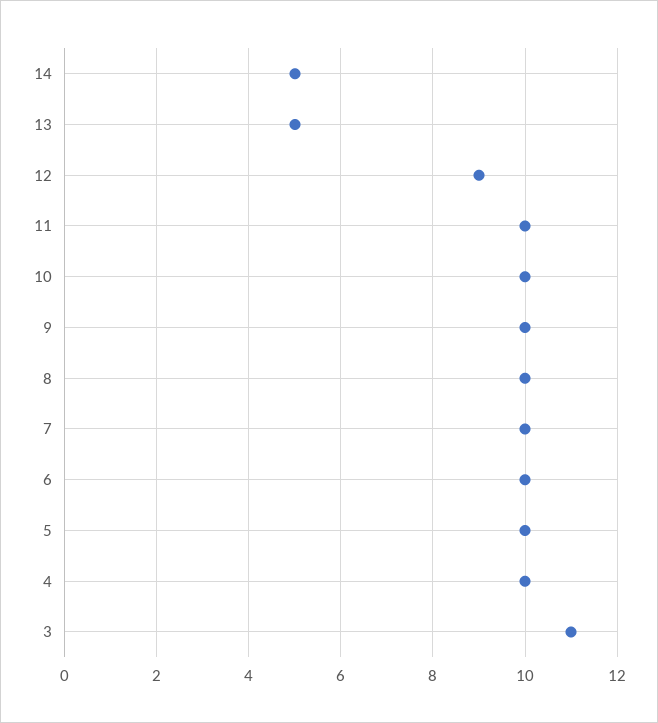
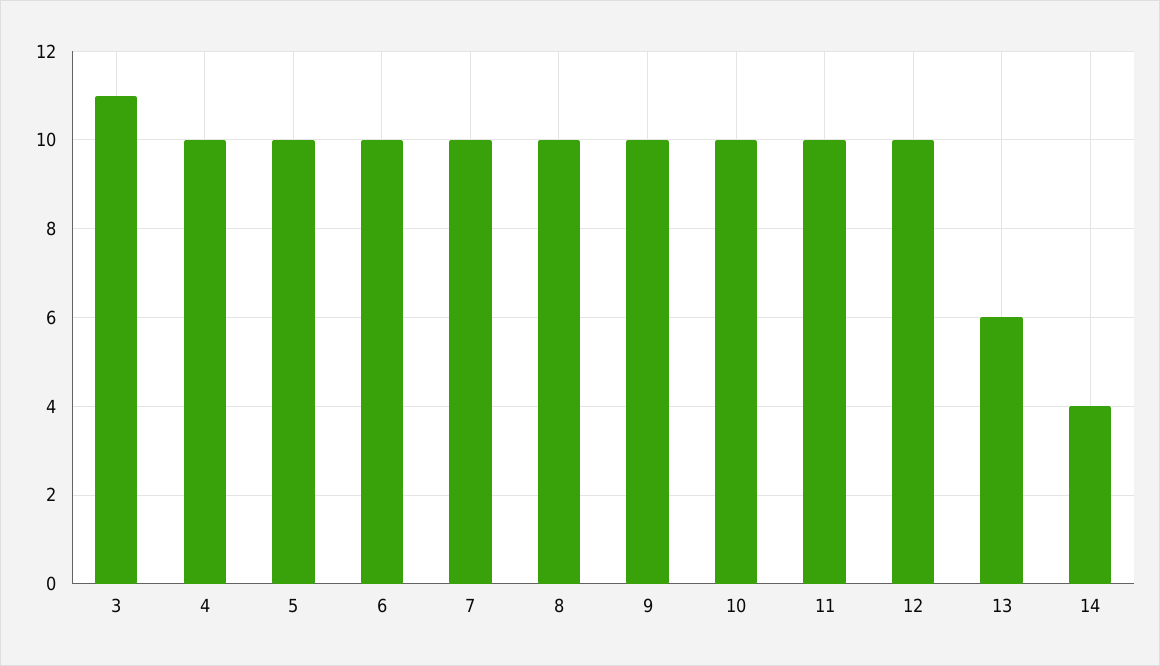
14: 5 -> 4
13: 5 -> 6
12: 9 -> 10

